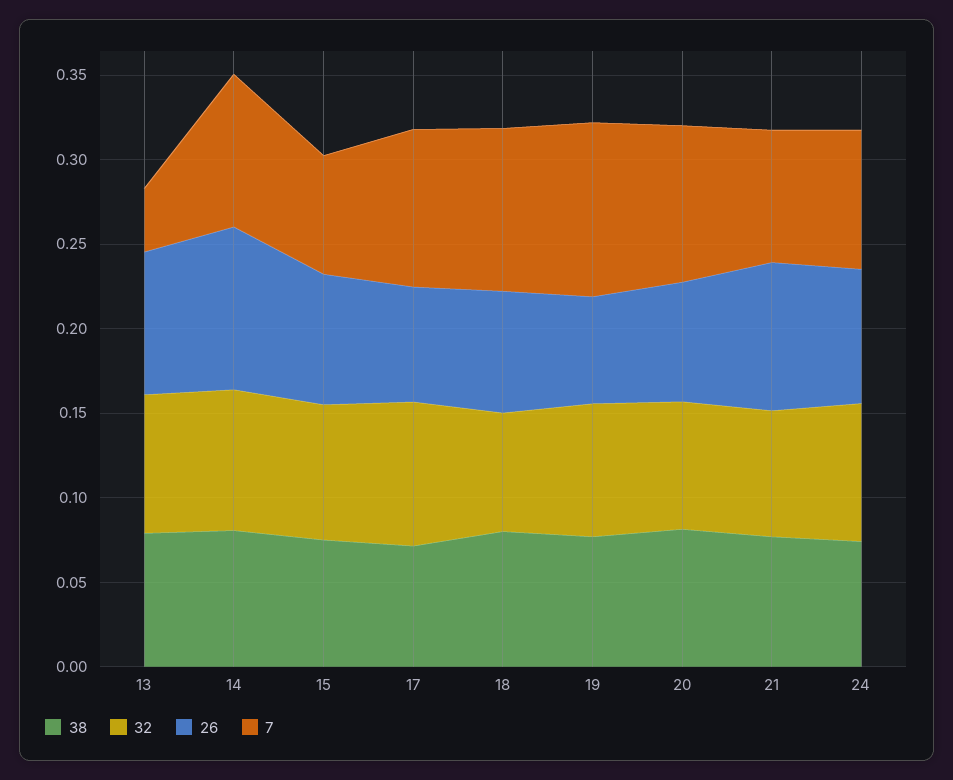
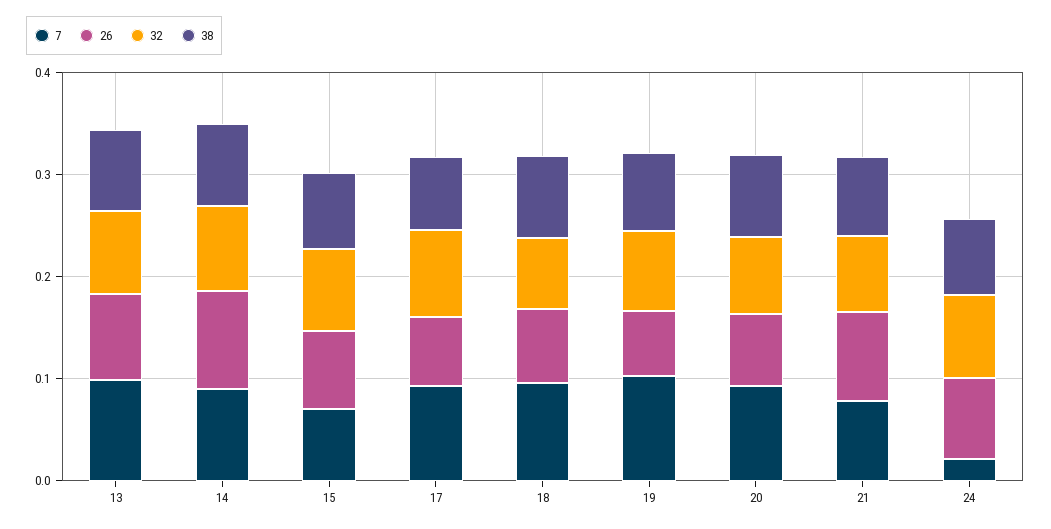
7, 13: 0.04 -> 0.1
7, 24: 0.08 -> 0.02

